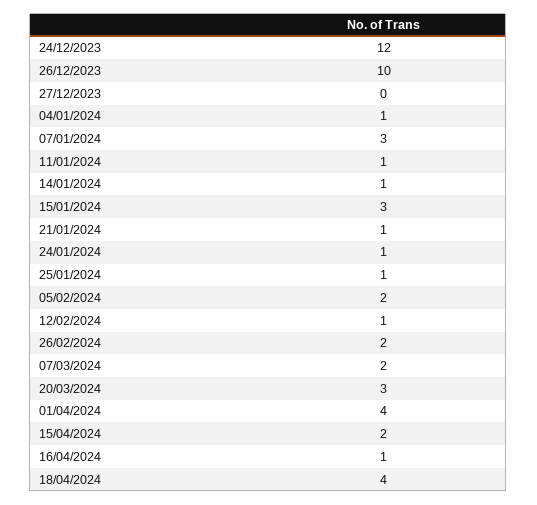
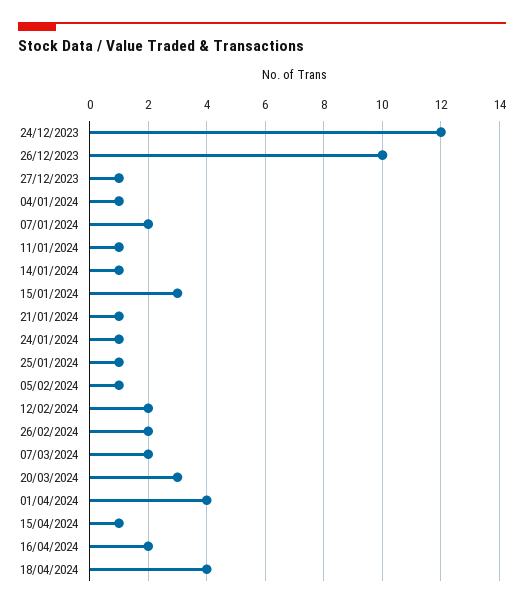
27/12/2023: 0 -> 1
07/01/2024: 3 -> 2
05/02/2024: 2 -> 1
12/02/2024: 1 -> 2
15/04/2024: 2 -> 1
16/04/2024: 1 -> 2

